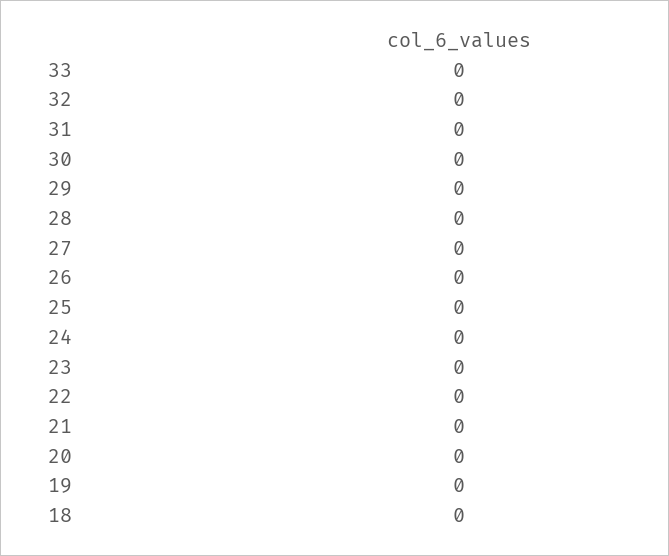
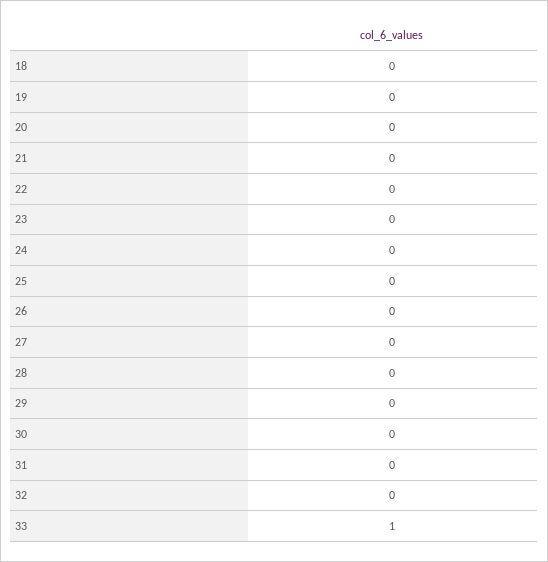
33: 0 -> 1

